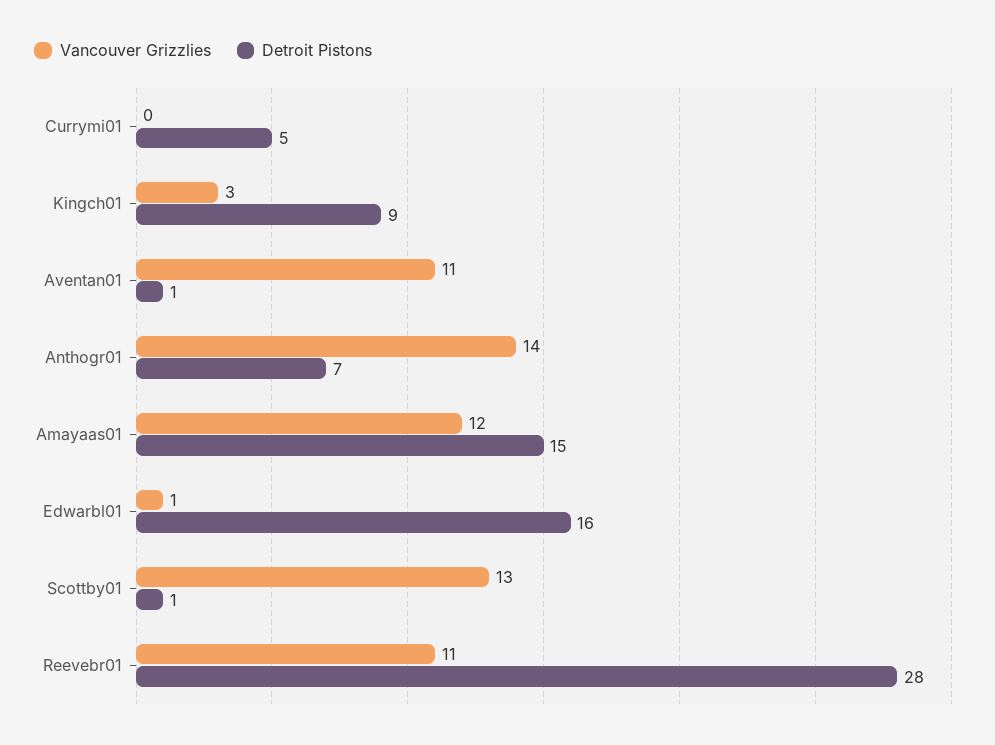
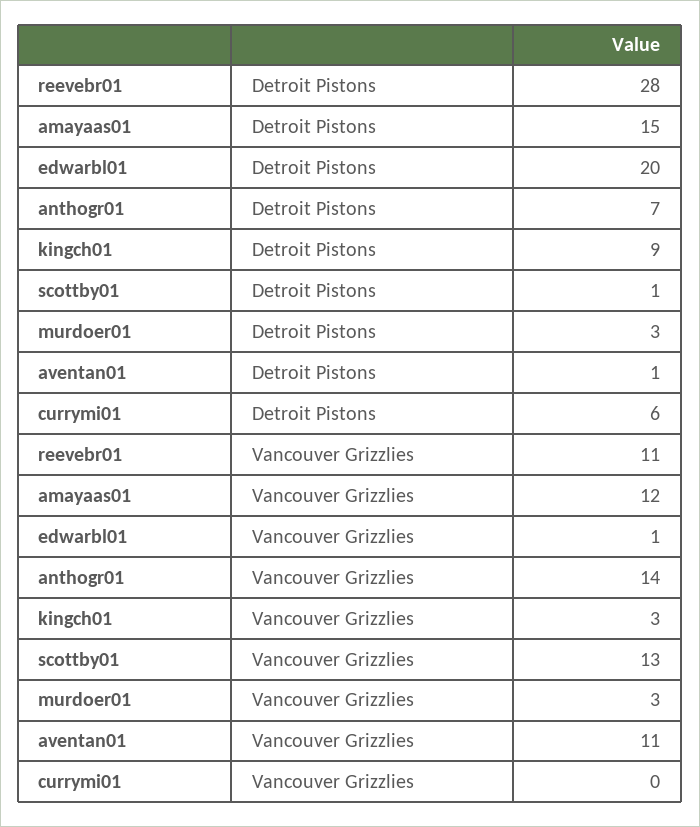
Detroit Pistons, Currymi01: 5 -> 6
Detroit Pistons, Edwarbl01: 16 -> 20
Detroit Pistons, murdoer01: none -> 3
Vancouver Grizzlies, murdoer01: none -> 3

